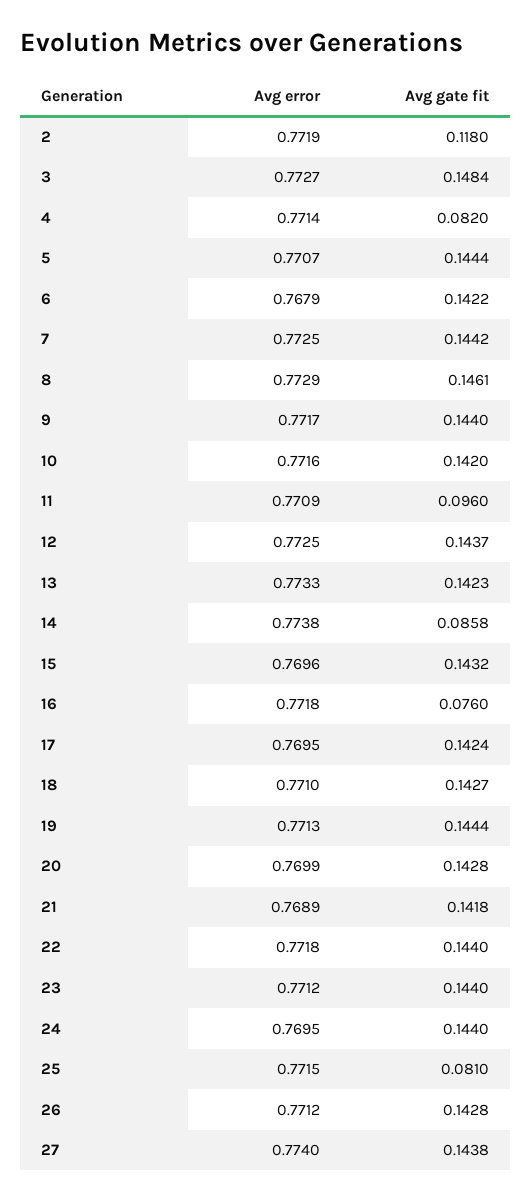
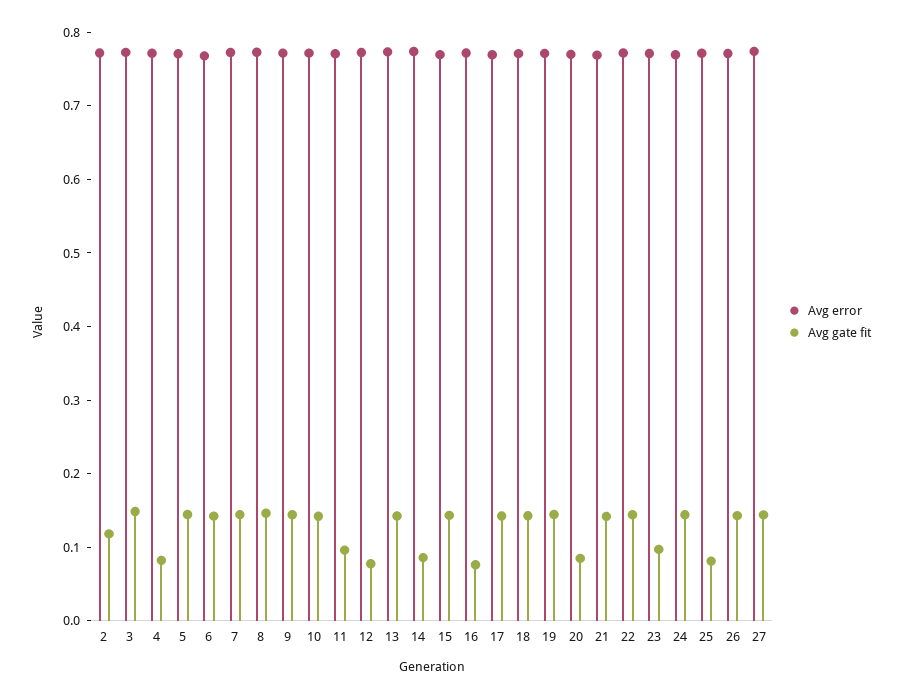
Avg gate fit, 12: 0.1437 -> 0.08
Avg gate fit, 20: 0.1428 -> 0.08
Avg gate fit, 23: 0.144 -> 0.1

